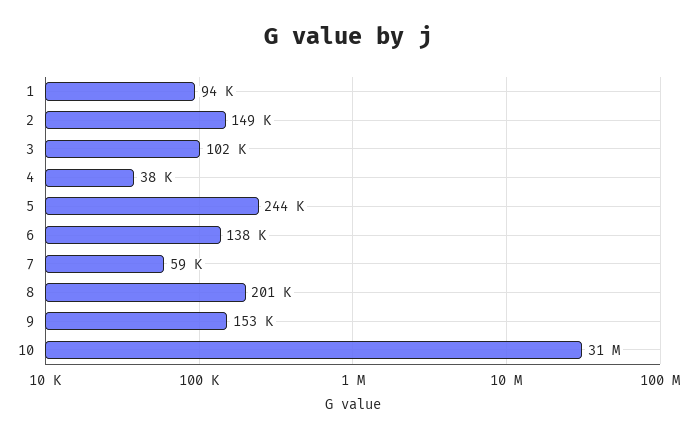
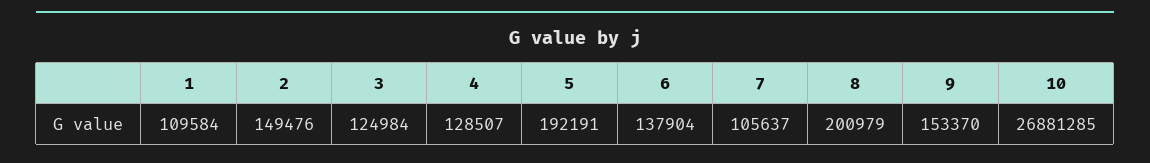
1: 94000 -> 109584
3: 102000 -> 124984
4: 38000 -> 128507
5: 244000 -> 192191
7: 59000 -> 105637
10: 31000000 -> 26881285

